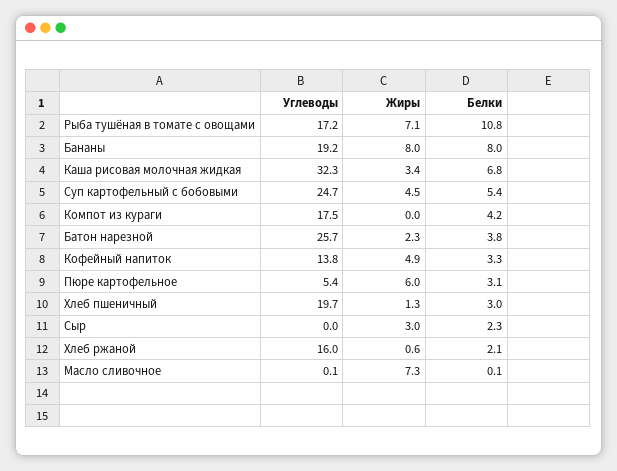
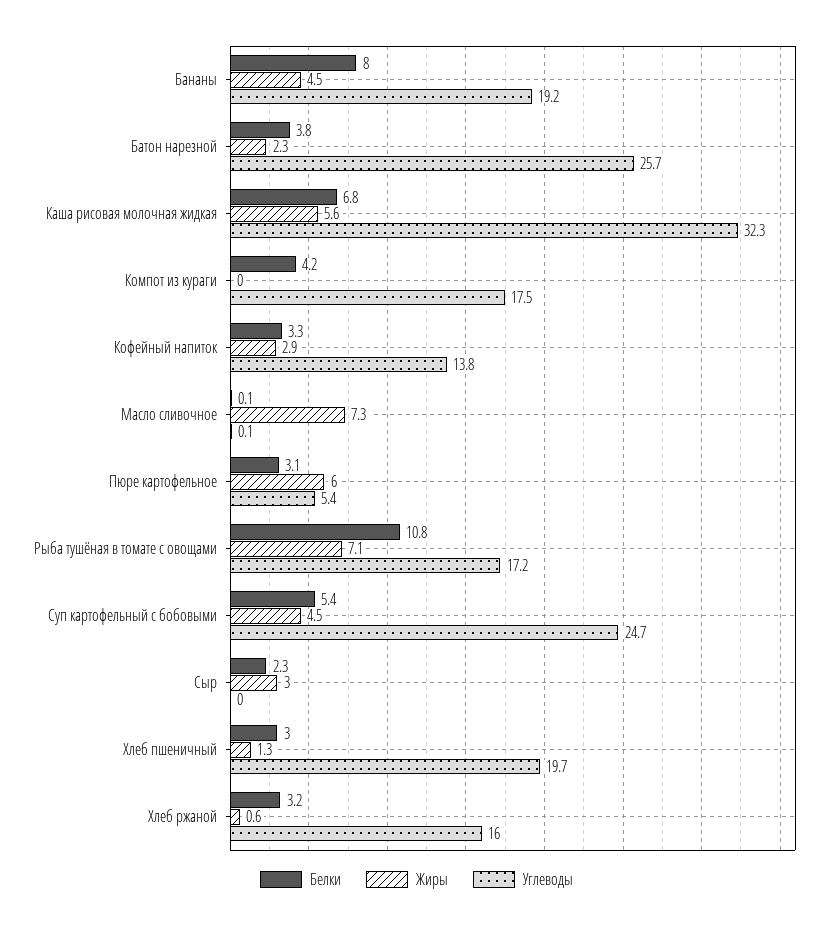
Жиры, Бананы: 8 -> 4.5
Жиры, Каша рисовая молочная жидкая: 3.4 -> 5.6
Жиры, Кофейный напиток: 4.9 -> 2.9
Белки, Хлеб ржаной: 2.1 -> 3.2

